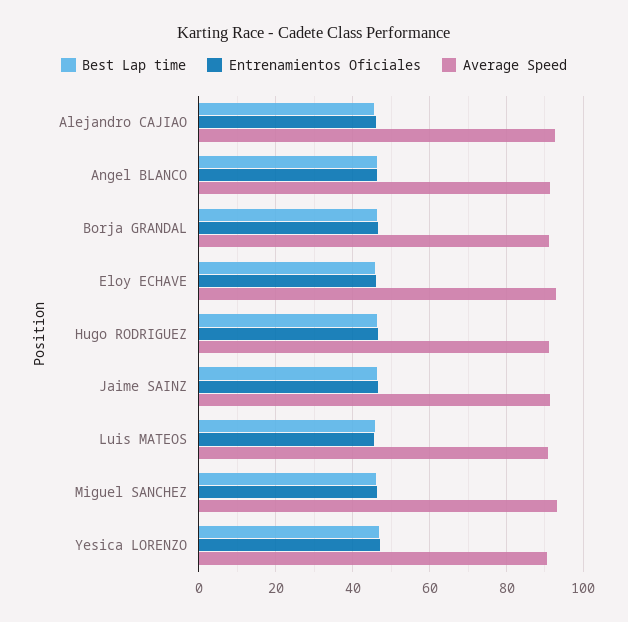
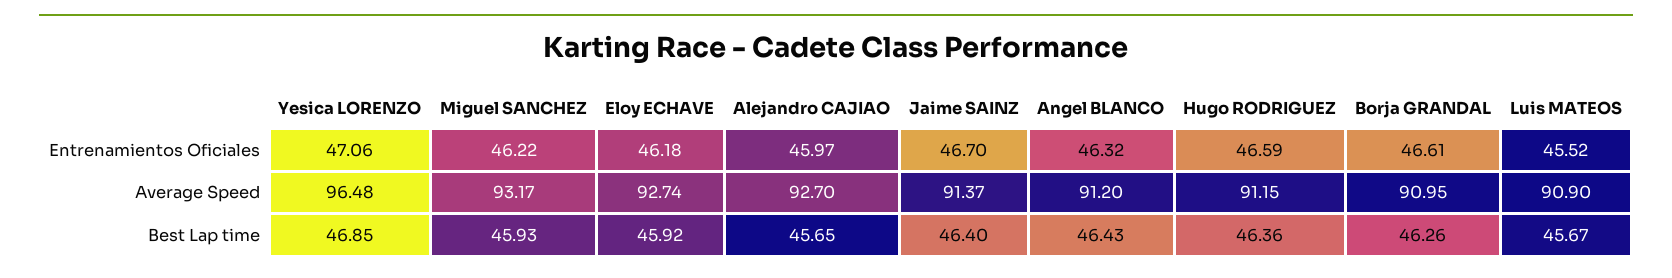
Average Speed, Yesica LORENZO: 90 -> 96.48

